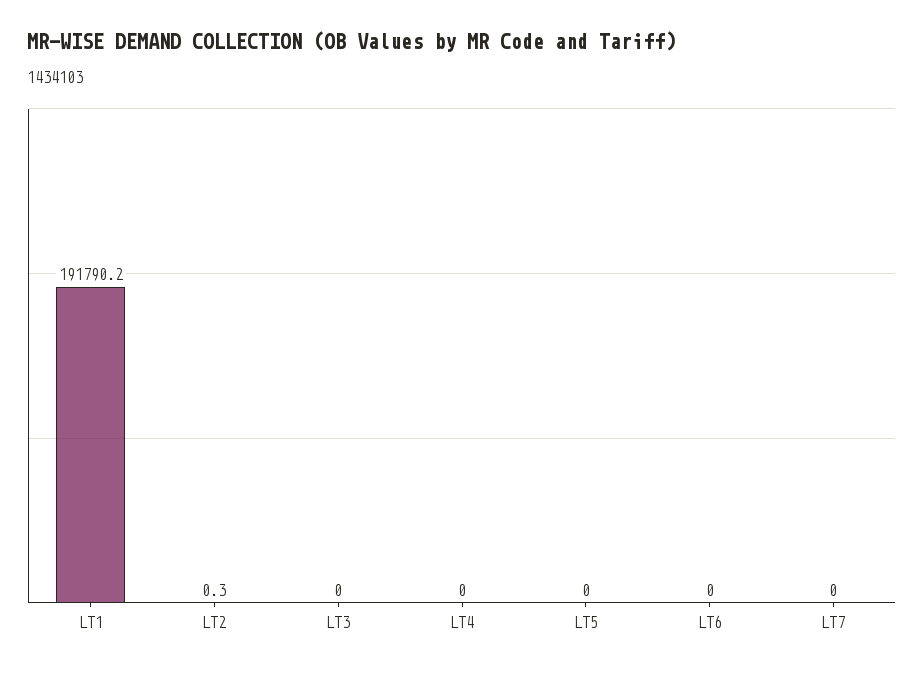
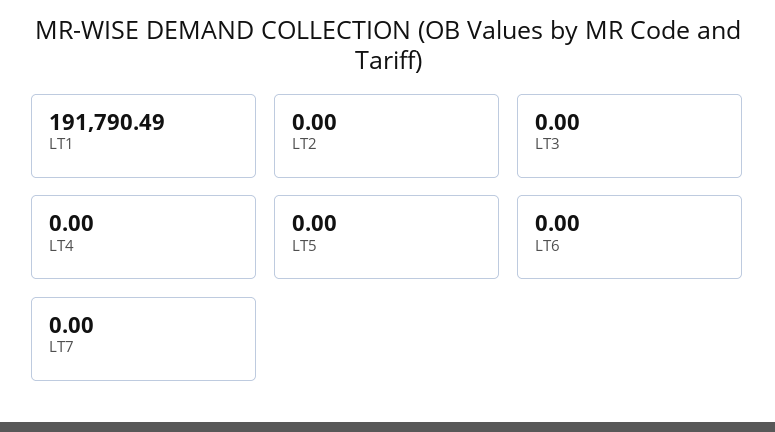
LT1: 191790.2 -> 191790.49
LT2: 0.3 -> 0

